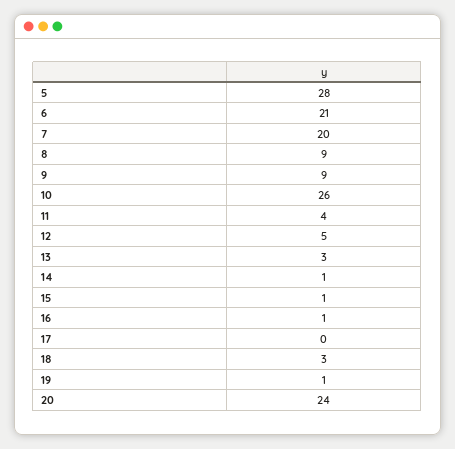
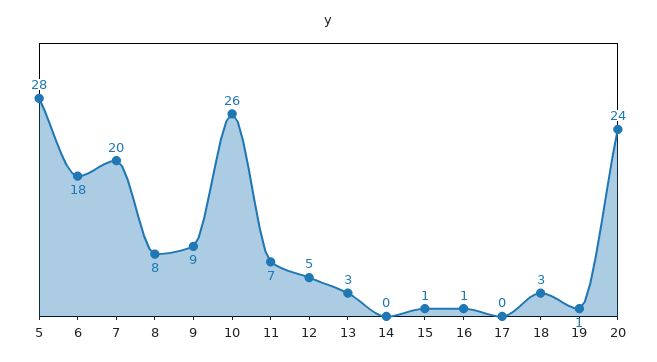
6: 21 -> 18
8: 9 -> 8
11: 4 -> 7
14: 1 -> 0

